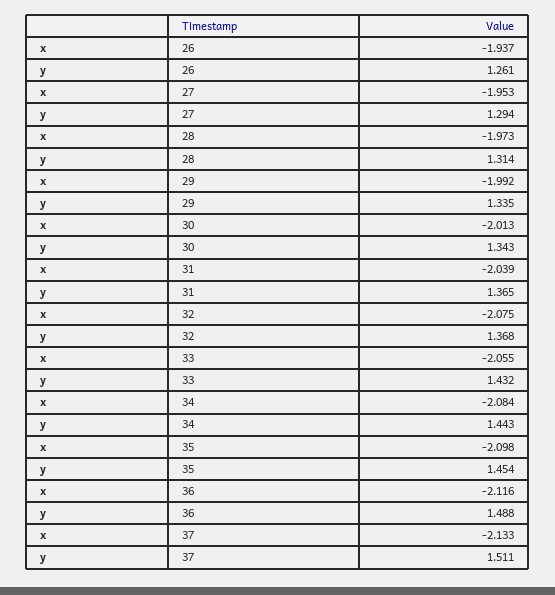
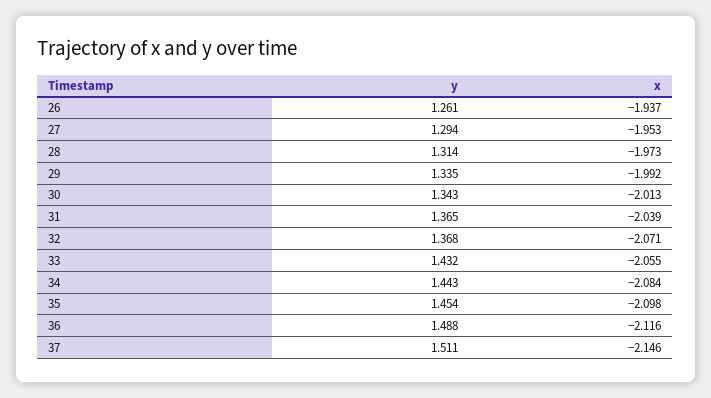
x, 32: -2.075 -> -2.071
x, 37: -2.133 -> -2.146

